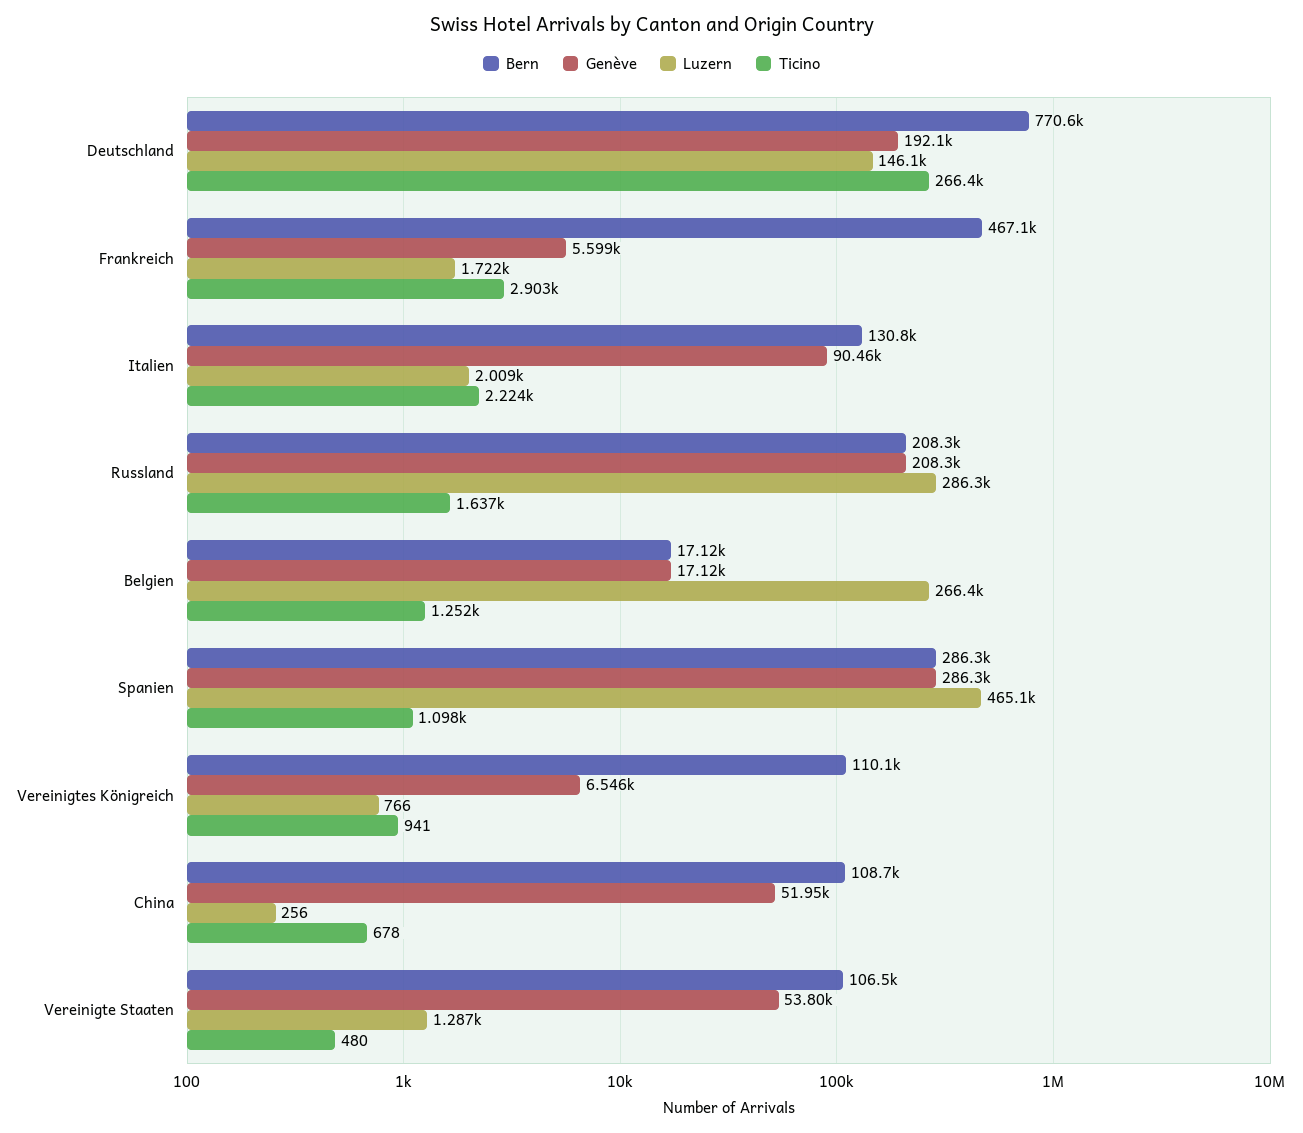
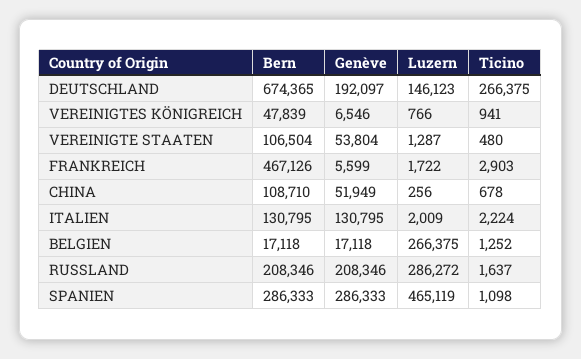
Bern, Deutschland: 770600 -> 674365
Genève, Italien: 90460 -> 130795
Bern, Vereinigtes Königreich: 110100 -> 47839

